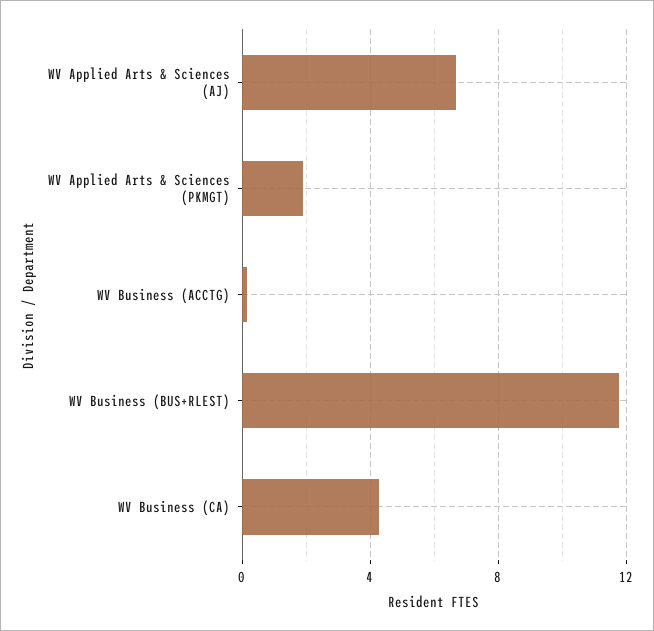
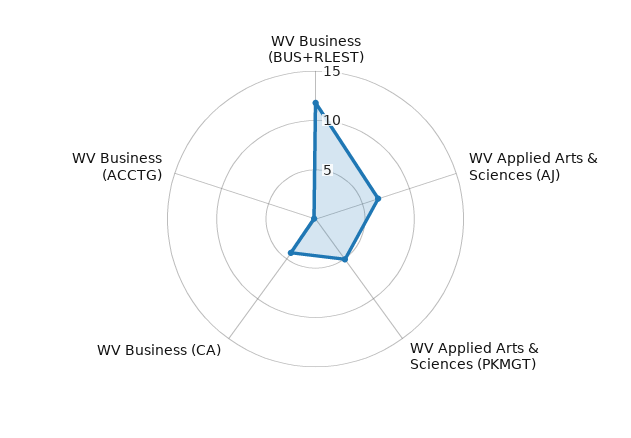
WV Applied Arts & Sciences (PKMGT): 2 -> 5

